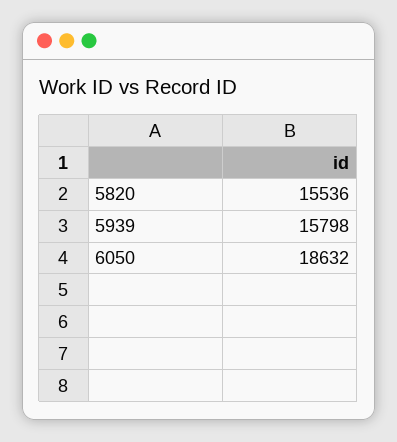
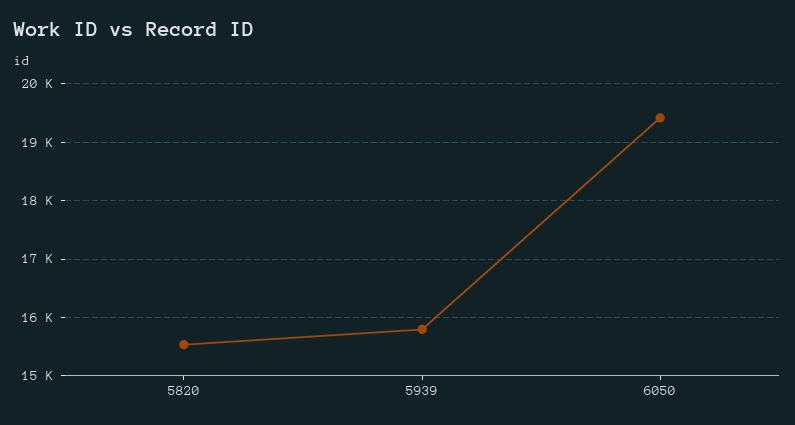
6050: 18632 -> 19400

